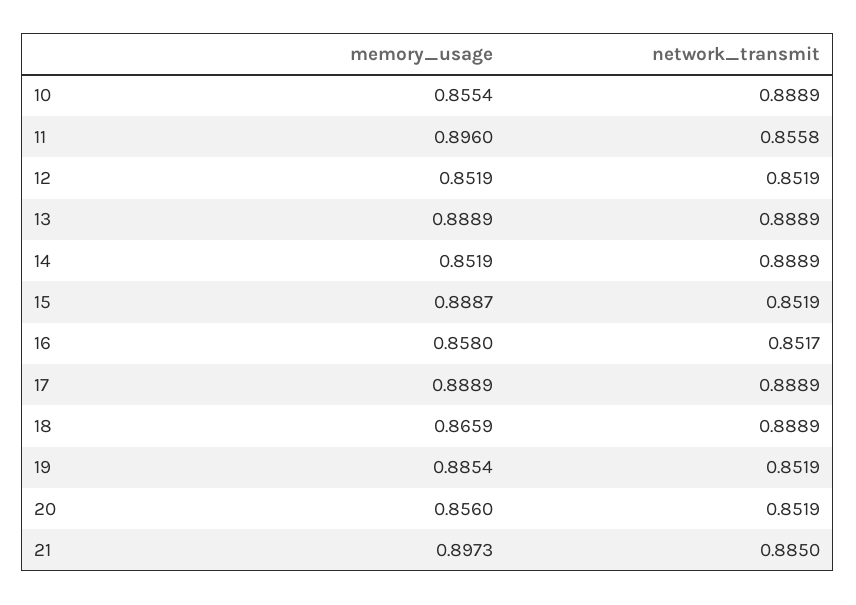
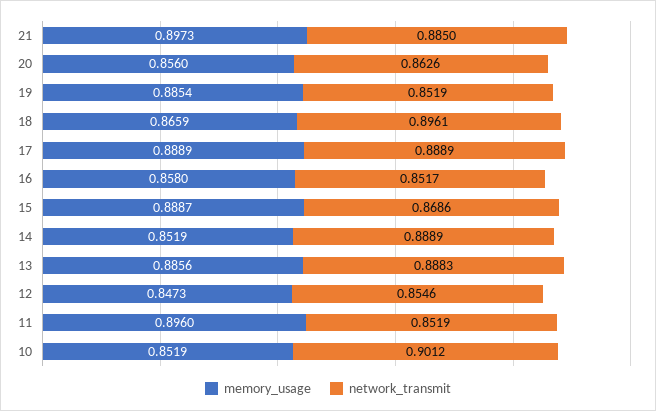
memory_usage, 10: 0.8554 -> 0.8519
network_transmit, 10: 0.8889 -> 0.9012
network_transmit, 11: 0.8558 -> 0.8519
memory_usage, 12: 0.8519 -> 0.8473
network_transmit, 12: 0.8519 -> 0.8546
memory_usage, 13: 0.8889 -> 0.8856
network_transmit, 13: 0.8889 -> 0.8883
network_transmit, 15: 0.8519 -> 0.8686
network_transmit, 18: 0.8889 -> 0.8961
network_transmit, 20: 0.8519 -> 0.8626

